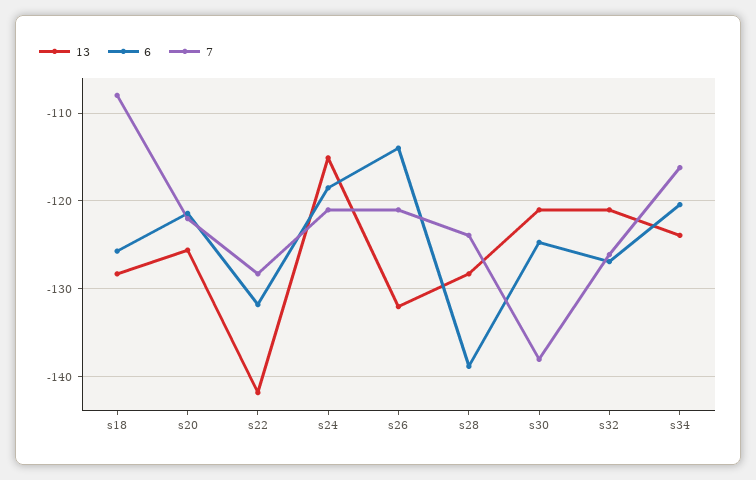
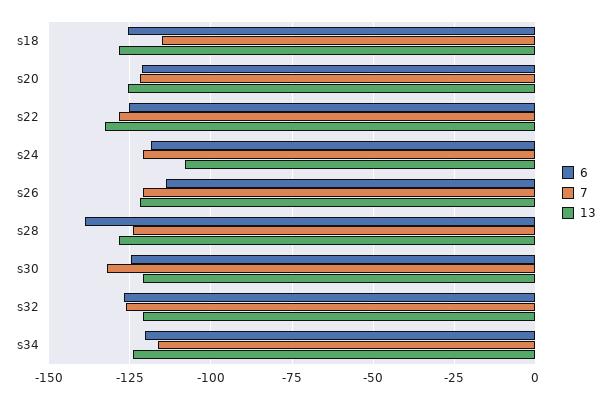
7, s18: -108 -> -115
13, s22: -142 -> -132.5
6, s22: -132 -> -125
13, s24: -115 -> -107.5
13, s26: -132 -> -122.5
7, s30: -138 -> -132.5

